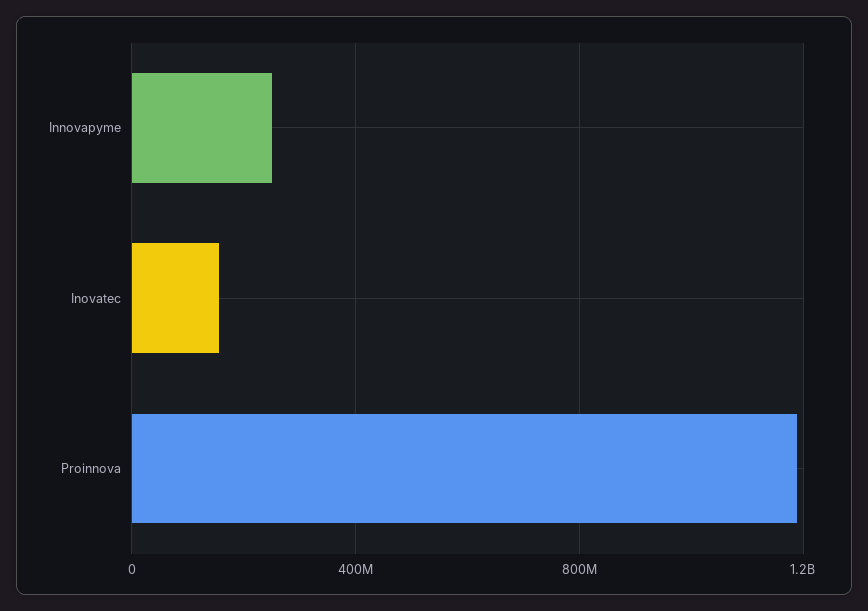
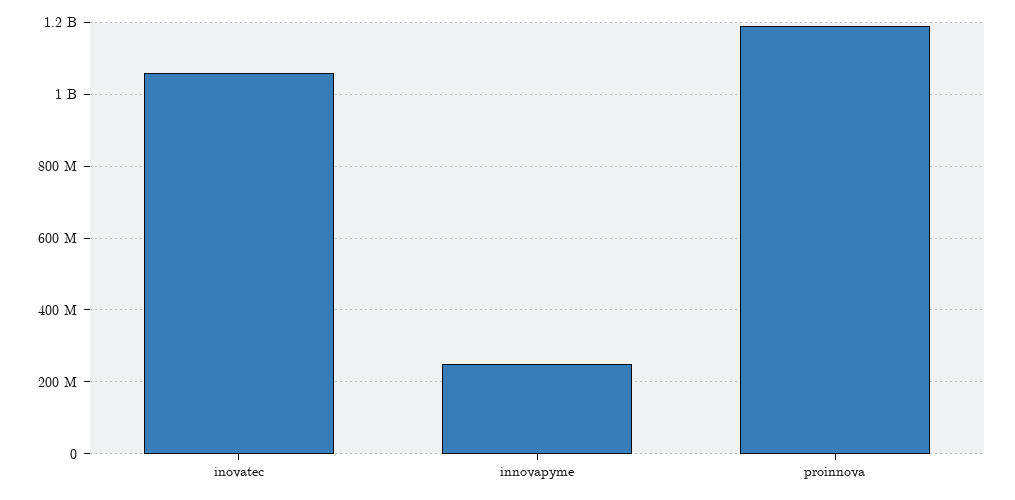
Inovatec: 150000000 -> 1060000000

